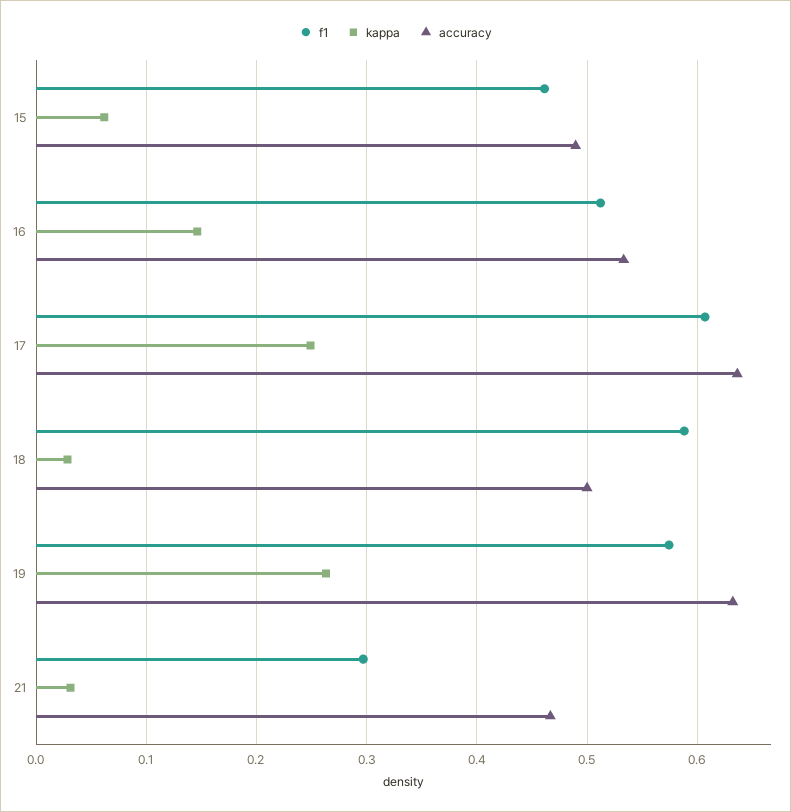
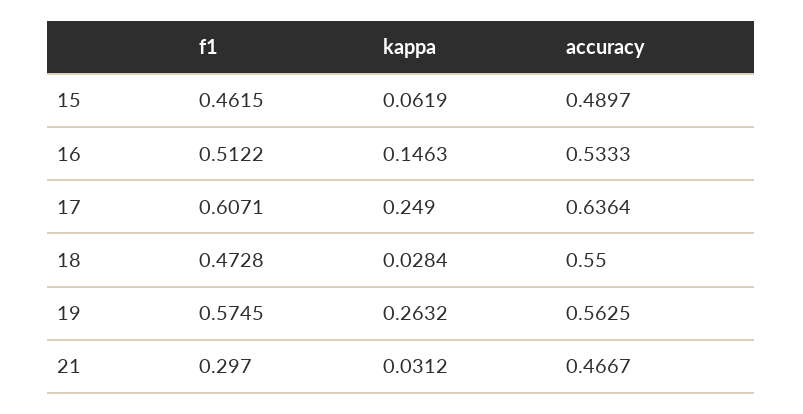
f1, 18: 0.59 -> 0.4728
accuracy, 18: 0.5 -> 0.55
accuracy, 19: 0.63 -> 0.5625

